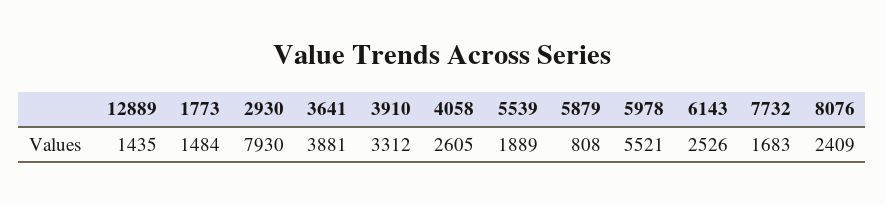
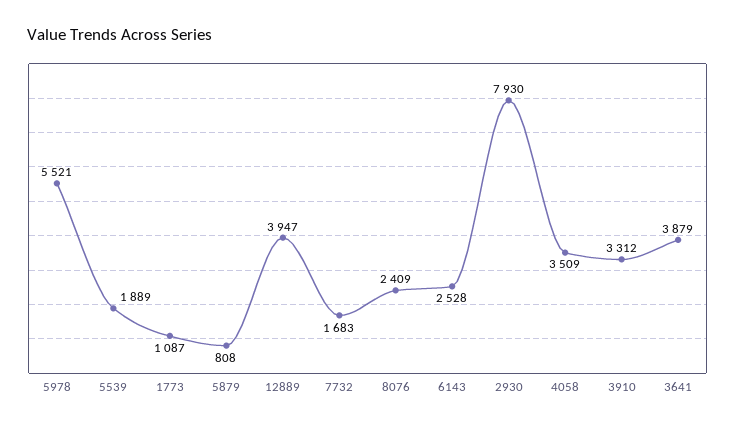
12889: 1435 -> 3947
1773: 1484 -> 1087
3641: 3881 -> 3879
4058: 2605 -> 3509
6143: 2526 -> 2528

